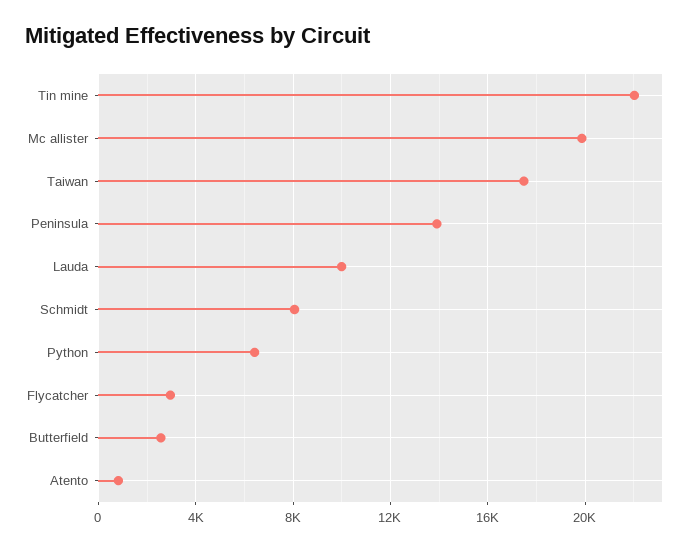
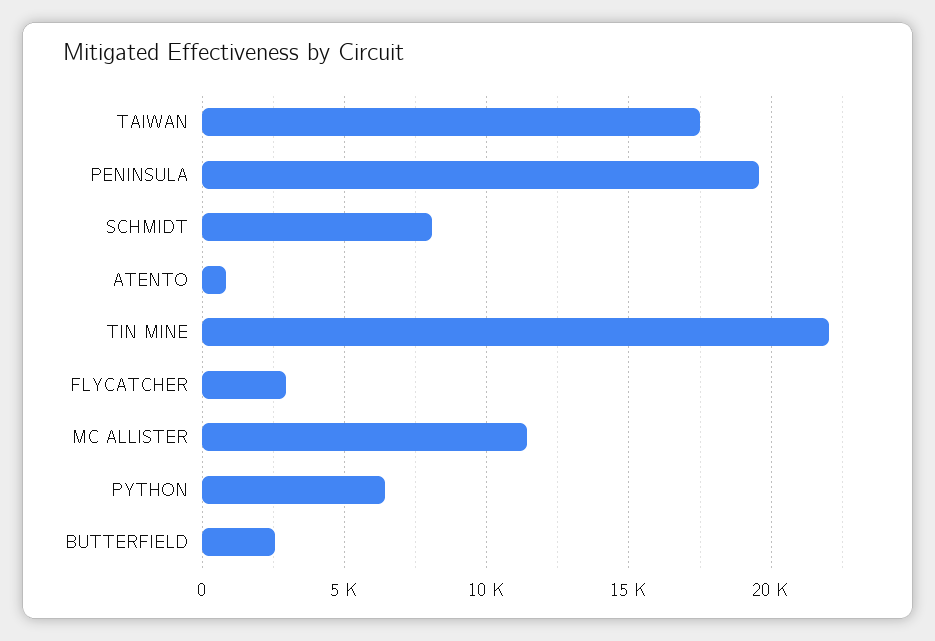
Mc allister: 20000 -> 11500
Peninsula: 14000 -> 19500
Lauda: 10000 -> none

